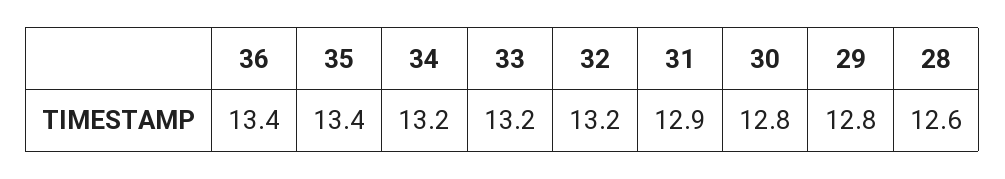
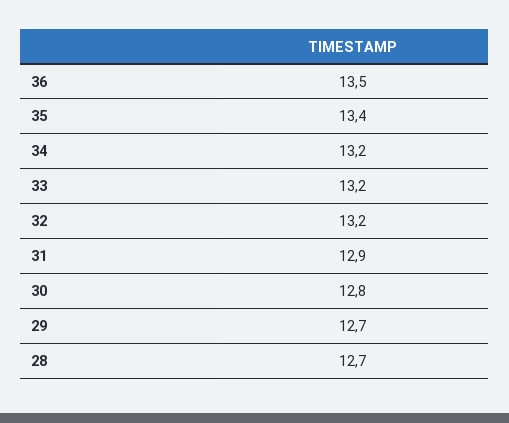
36: 13.4 -> 13.5
29: 12.8 -> 12.7
28: 12.6 -> 12.7

